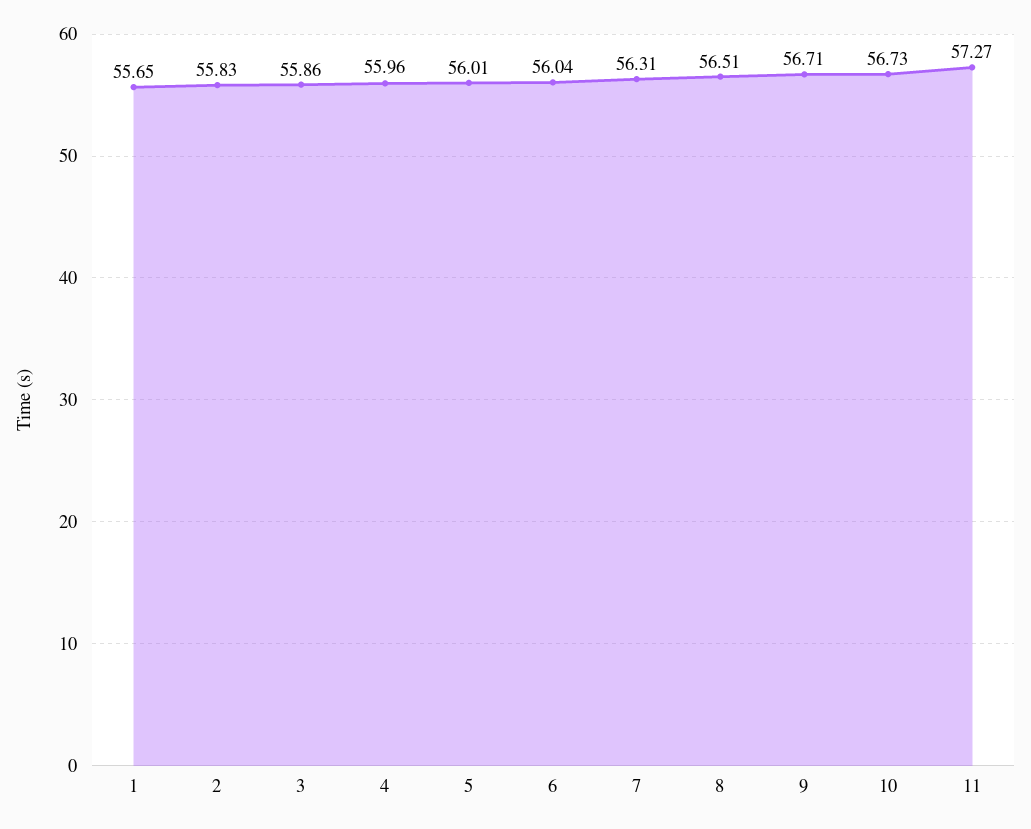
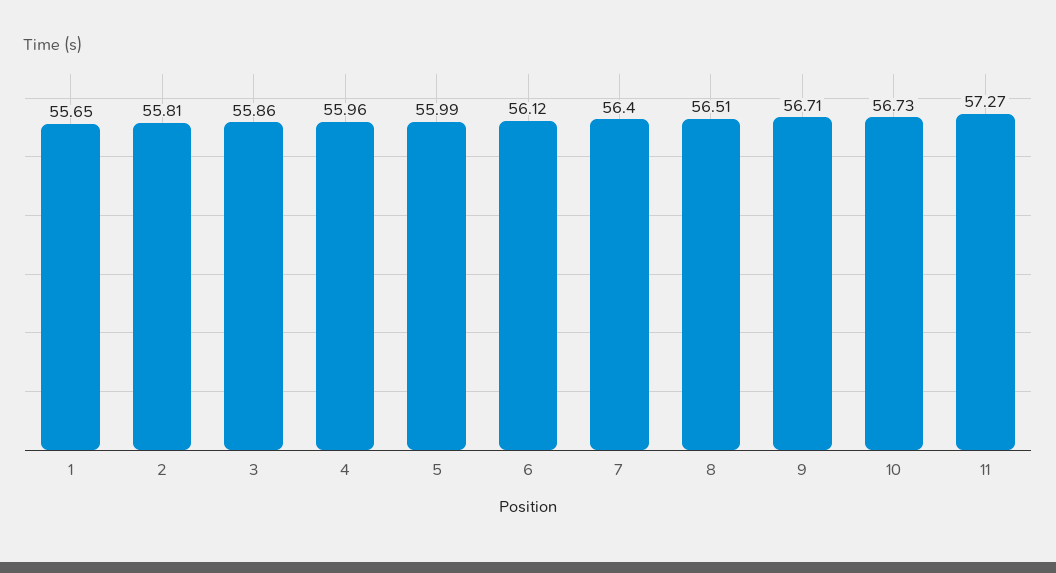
2: 55.83 -> 55.81
5: 56.01 -> 55.99
6: 56.04 -> 56.12
7: 56.31 -> 56.4

